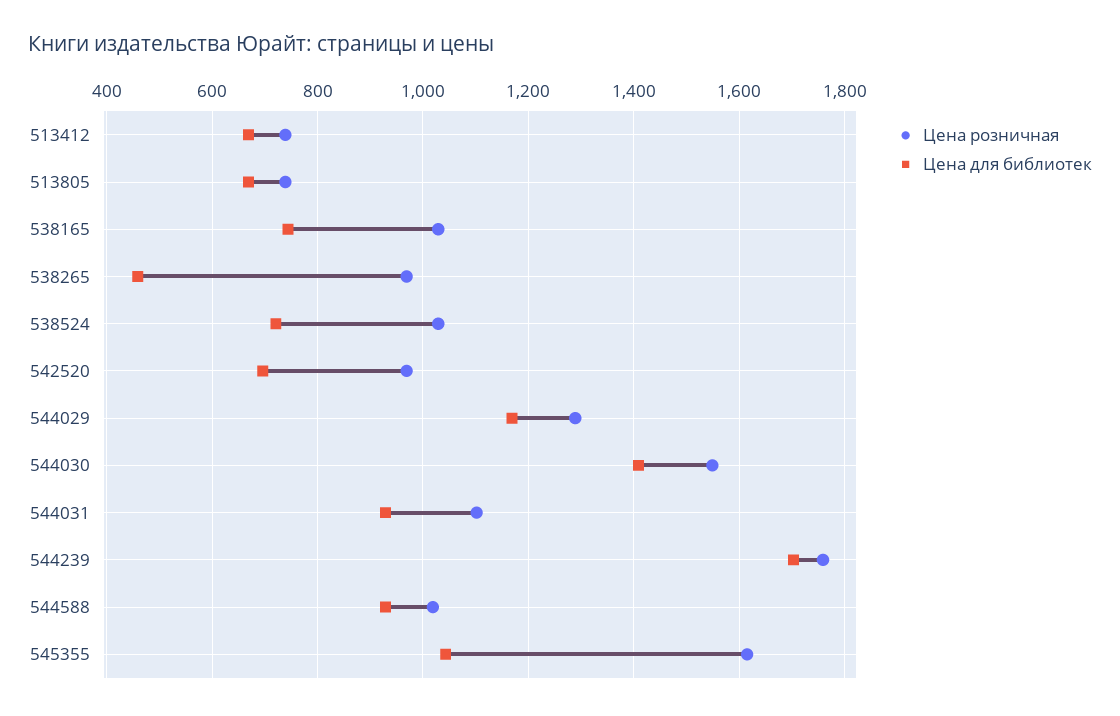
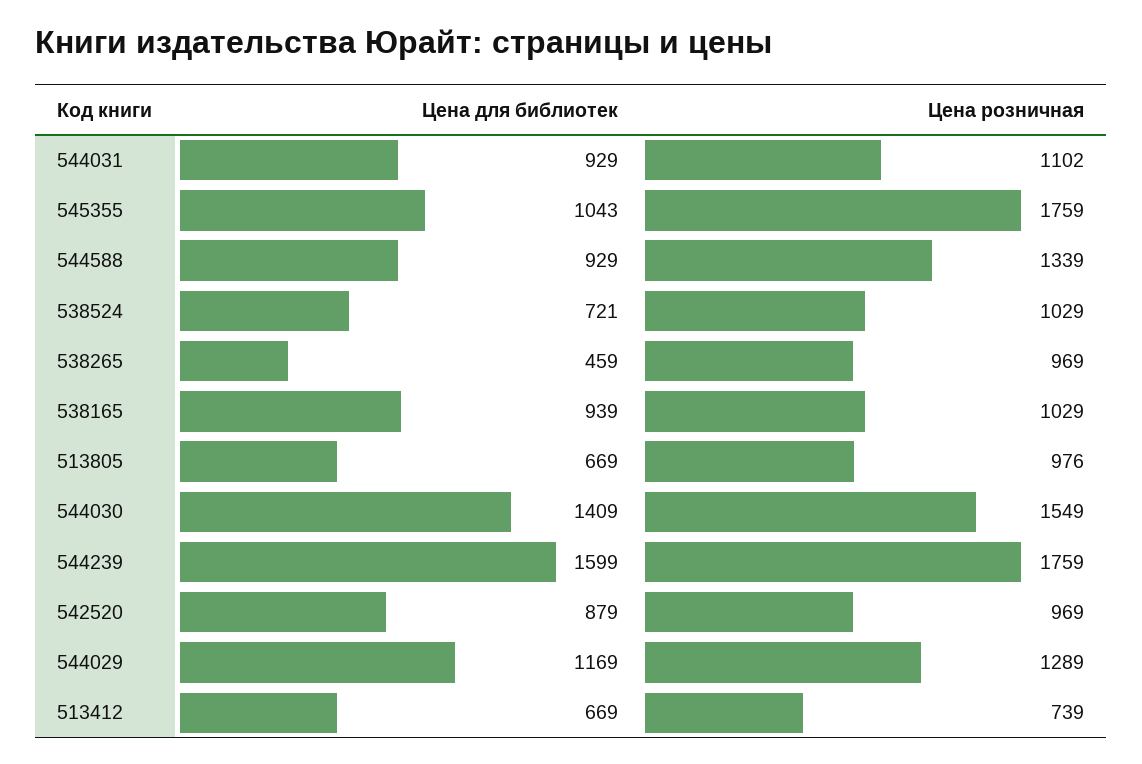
Цена розничная, 513805: 740 -> 976
Цена для библиотек, 538165: 740 -> 939
Цена для библиотек, 542520: 700 -> 879
Цена для библиотек, 544239: 1700 -> 1599
Цена розничная, 544588: 1020 -> 1339
Цена розничная, 545355: 1620 -> 1759

